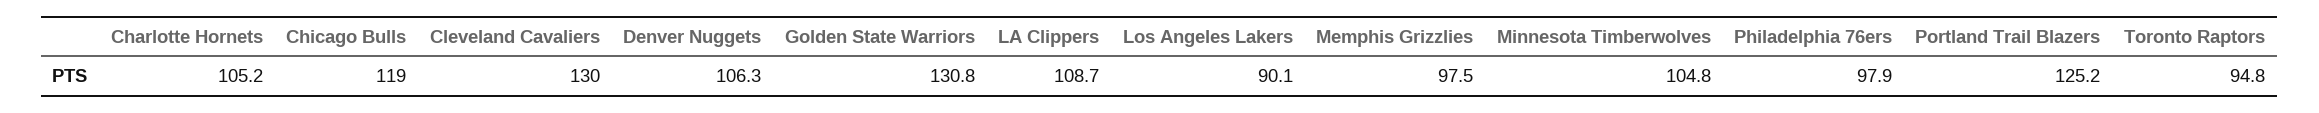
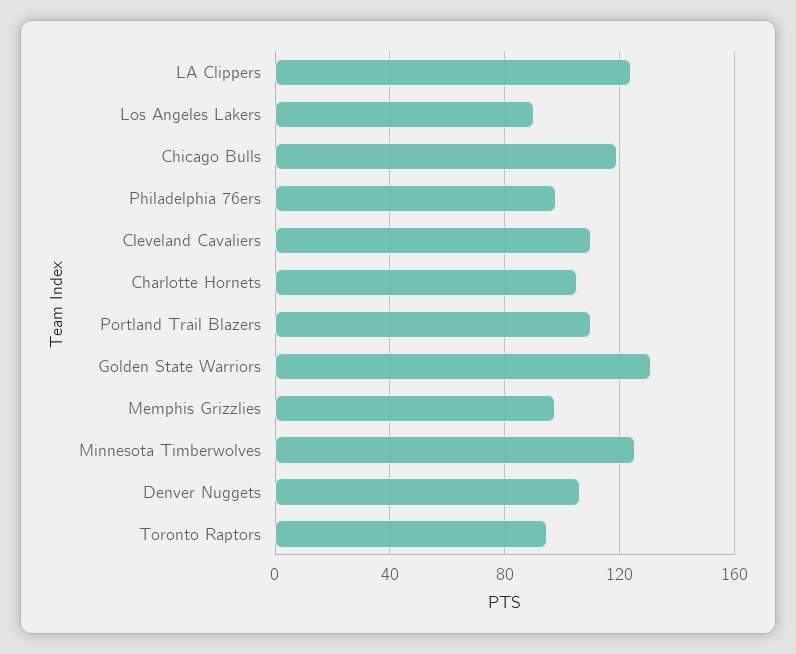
Cleveland Cavaliers: 130 -> 110
LA Clippers: 108.7 -> 125
Minnesota Timberwolves: 104.8 -> 125
Portland Trail Blazers: 125.2 -> 110

